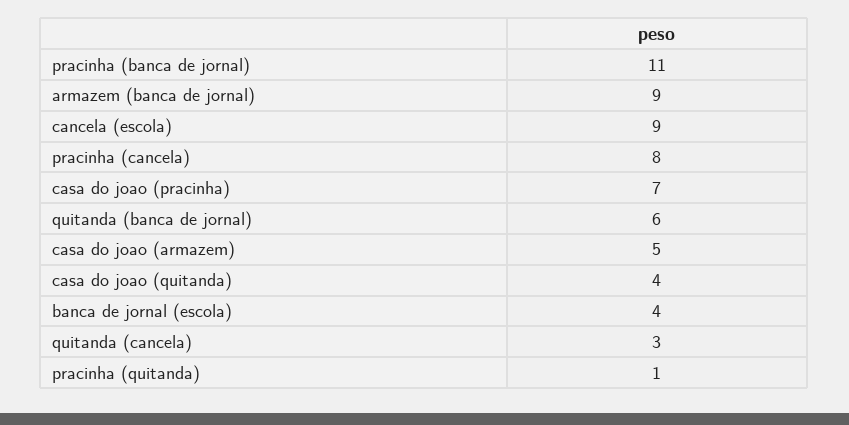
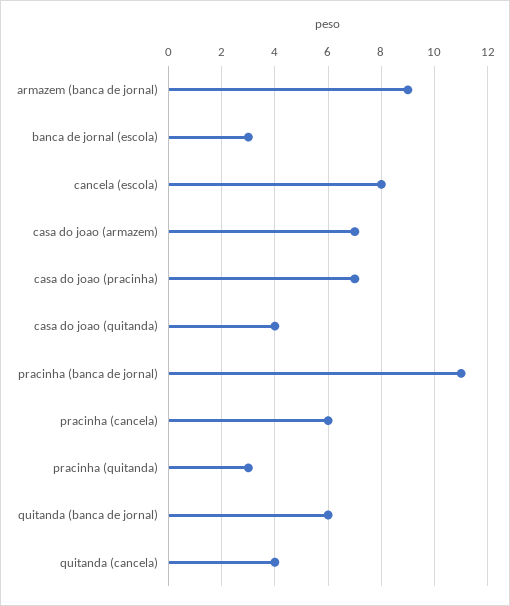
cancela (escola): 9 -> 8
pracinha (cancela): 8 -> 6
casa do joao (armazem): 5 -> 7
banca de jornal (escola): 4 -> 3
quitanda (cancela): 3 -> 4
pracinha (quitanda): 1 -> 3

